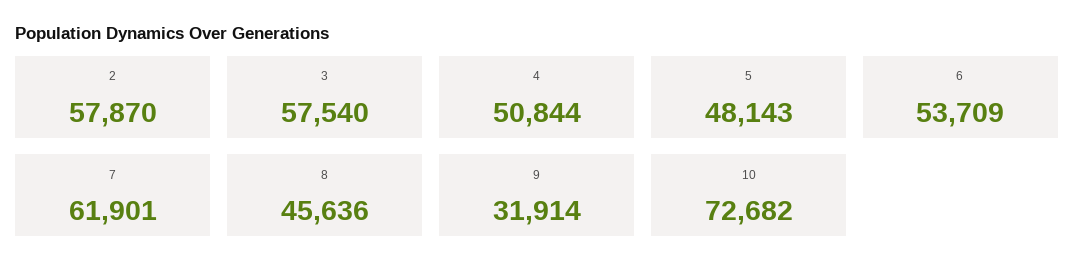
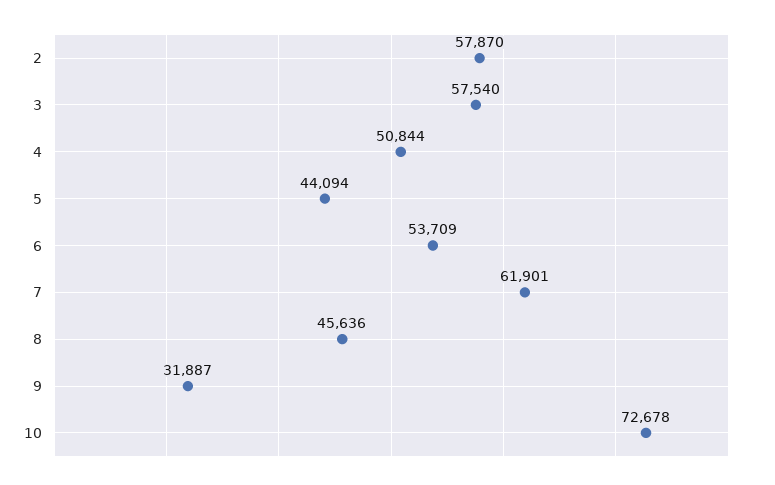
5: 48143 -> 44094
9: 31914 -> 31887
10: 72682 -> 72678

